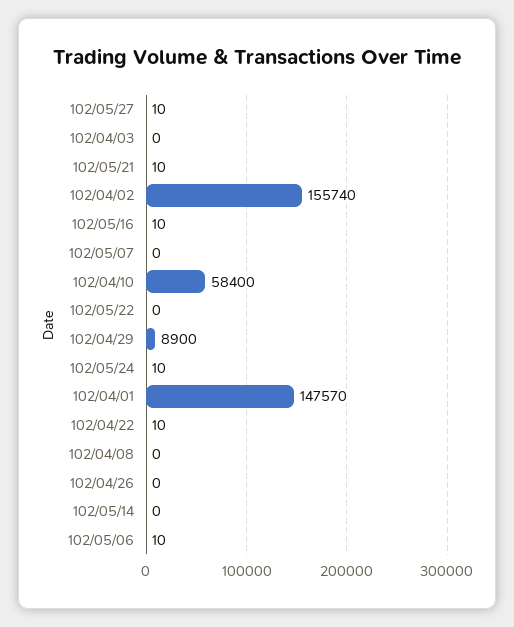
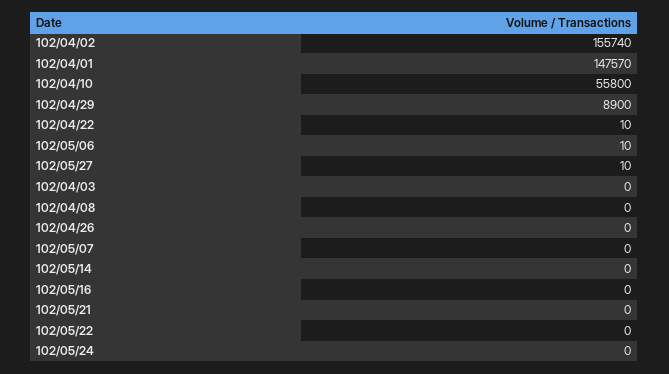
102/05/21: 10 -> 0
102/05/16: 10 -> 0
102/04/10: 58400 -> 55800
102/05/24: 10 -> 0

